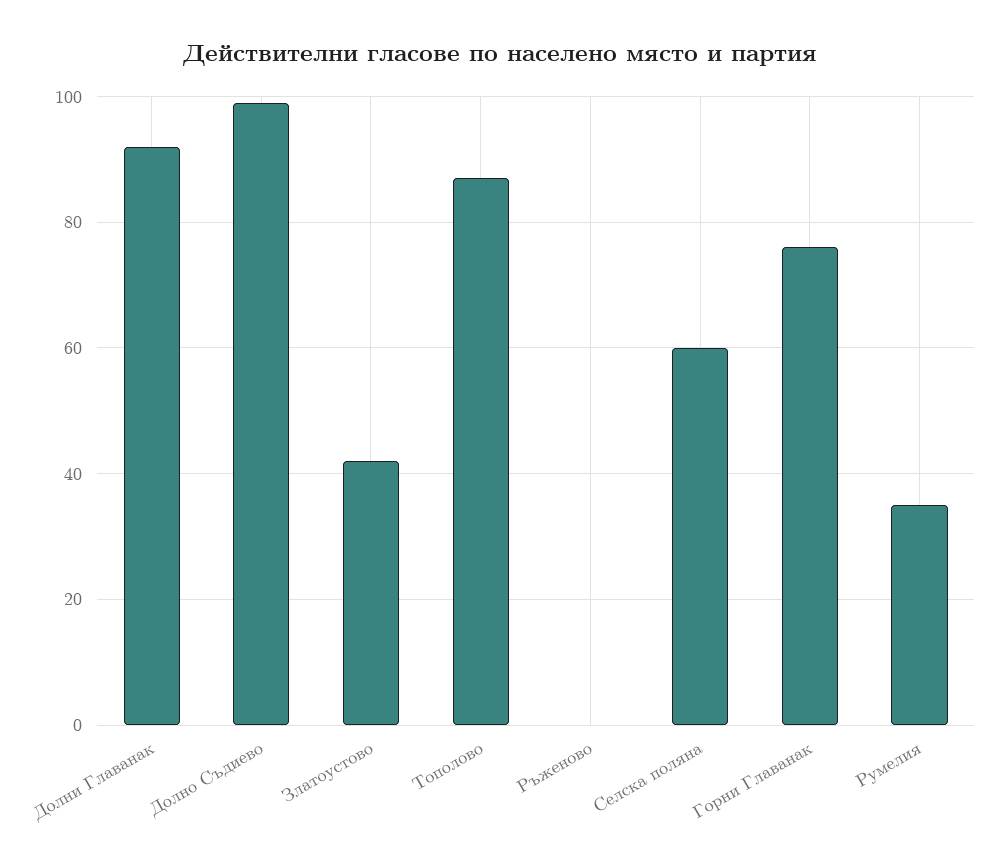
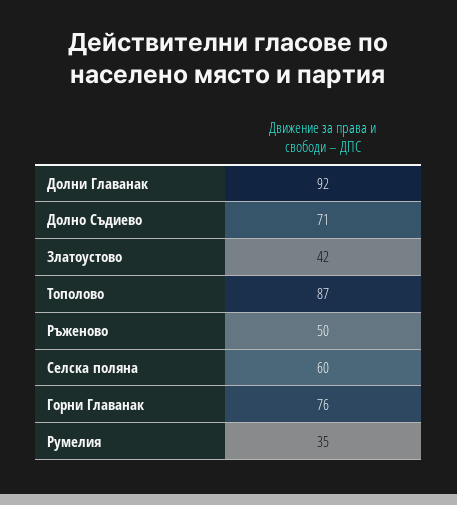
Долно Съдиево: 100 -> 71
Ръженово: 0 -> 50

